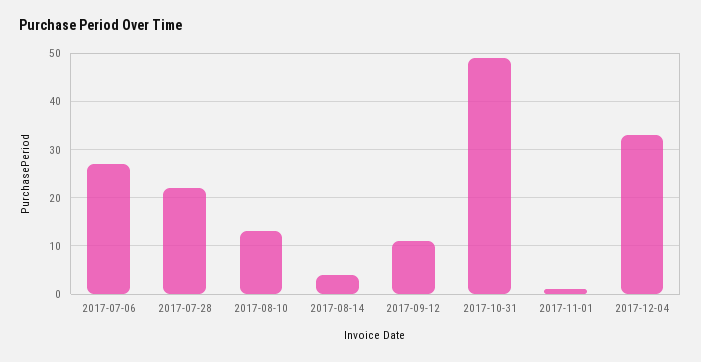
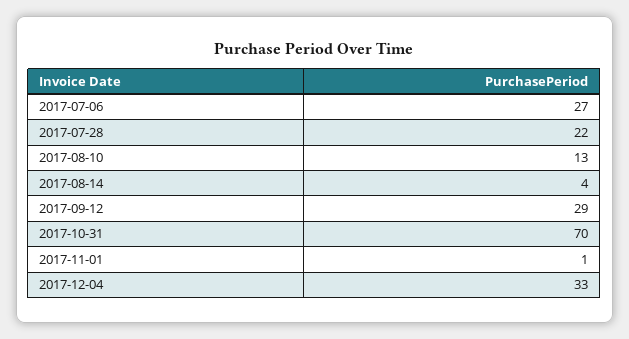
2017-09-12: 10 -> 29
2017-10-31: 50 -> 70

